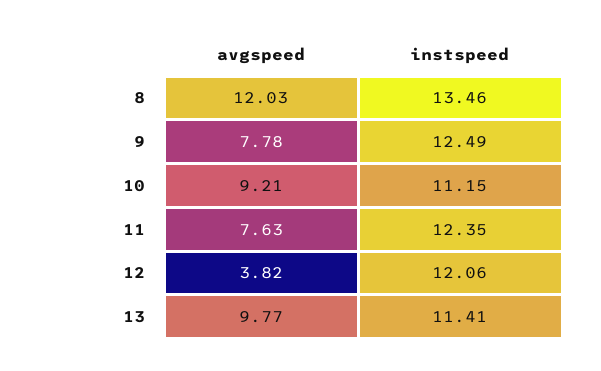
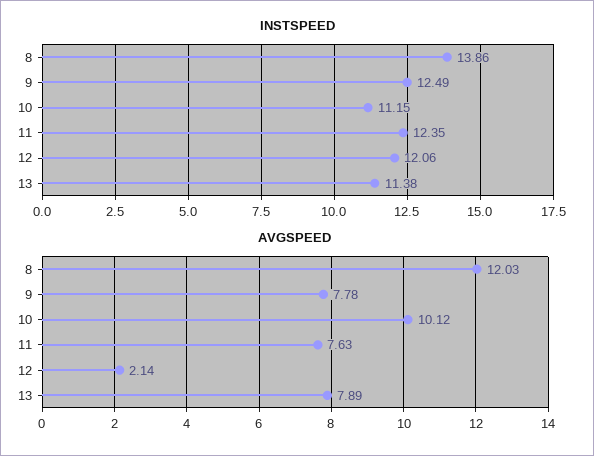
instspeed, 8: 13.46 -> 13.86
avgspeed, 10: 9.21 -> 10.12
avgspeed, 12: 3.82 -> 2.14
avgspeed, 13: 9.77 -> 7.89
instspeed, 13: 11.41 -> 11.38

